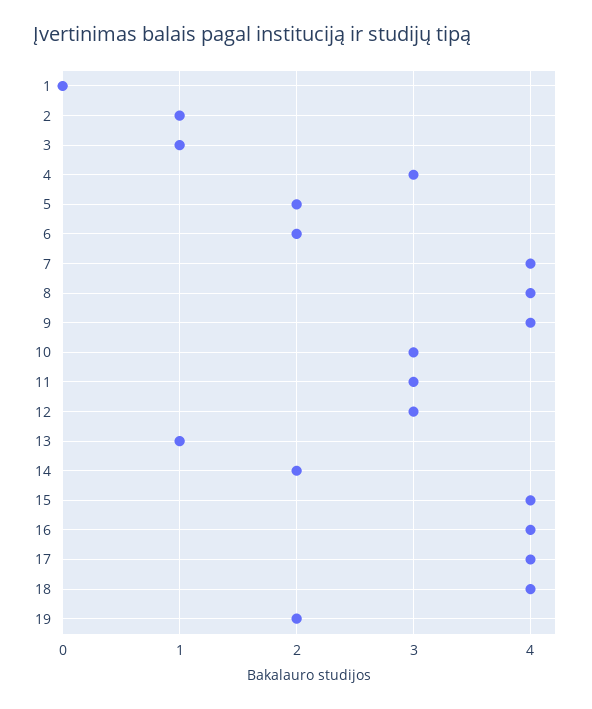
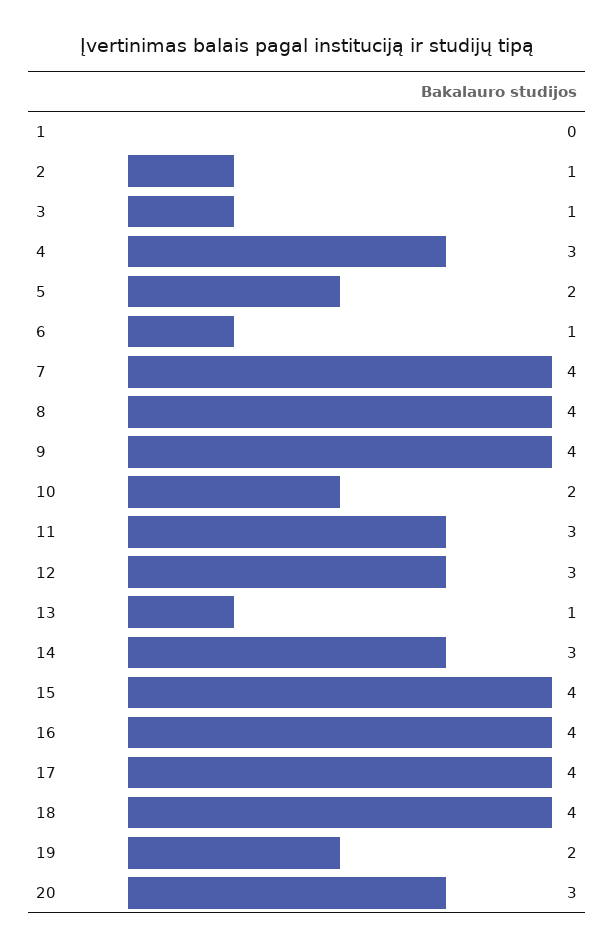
6: 2 -> 1
10: 3 -> 2
14: 2 -> 3
20: none -> 3

